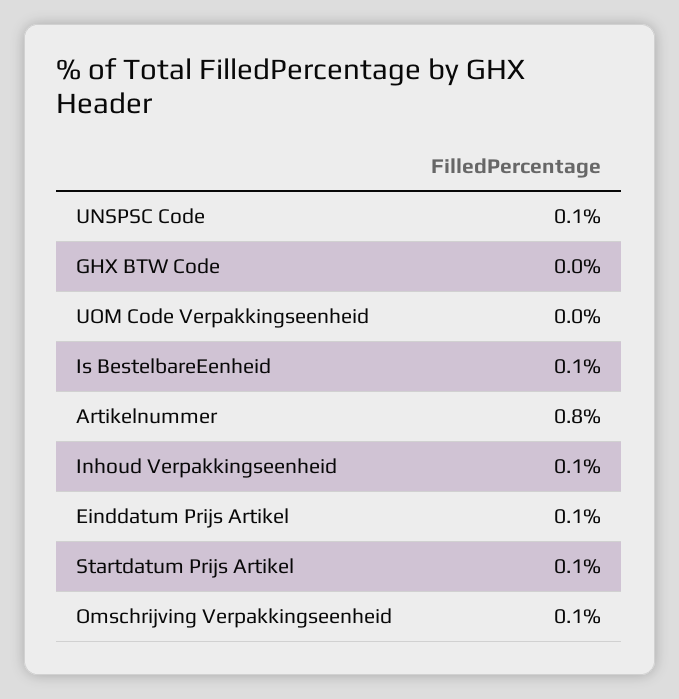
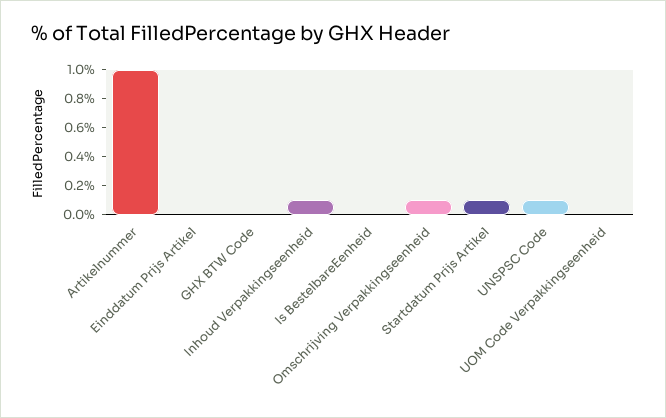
Is BestelbareEenheid: 0.1 -> 0
Artikelnummer: 0.8 -> 1
Einddatum Prijs Artikel: 0.1 -> 0

